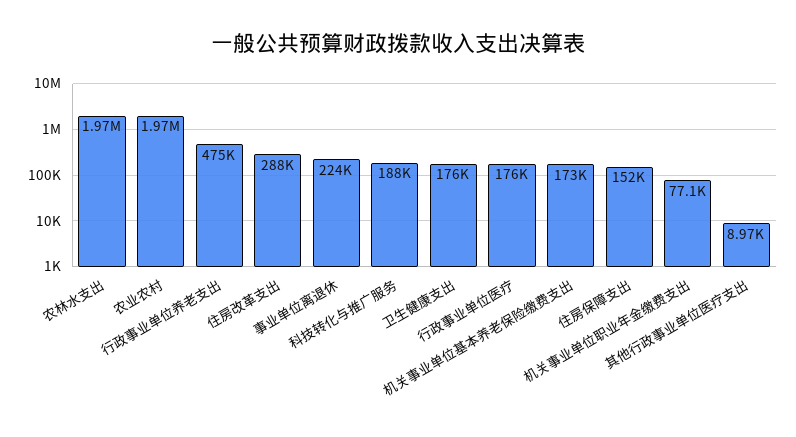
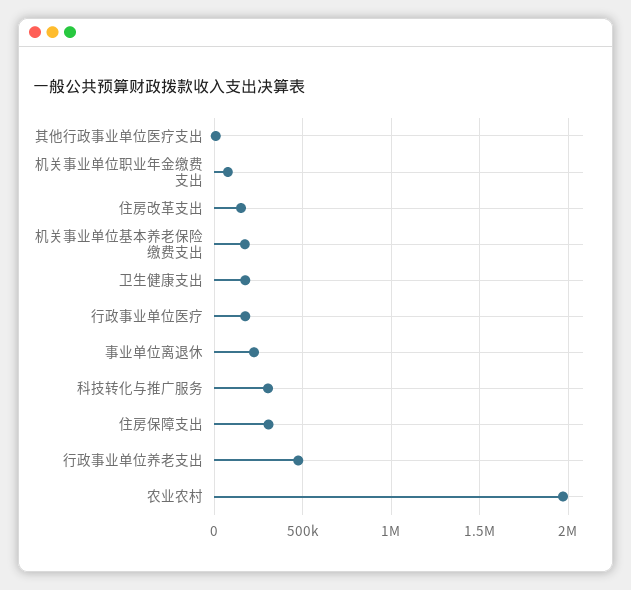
农林水支出: 1970000 -> none
住房改革支出: 288000 -> 150000
科技转化与推广服务: 188000 -> 300000
住房保障支出: 152000 -> 300000

